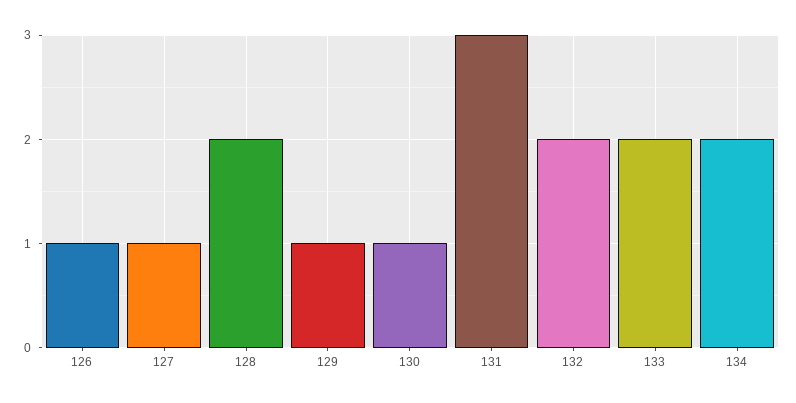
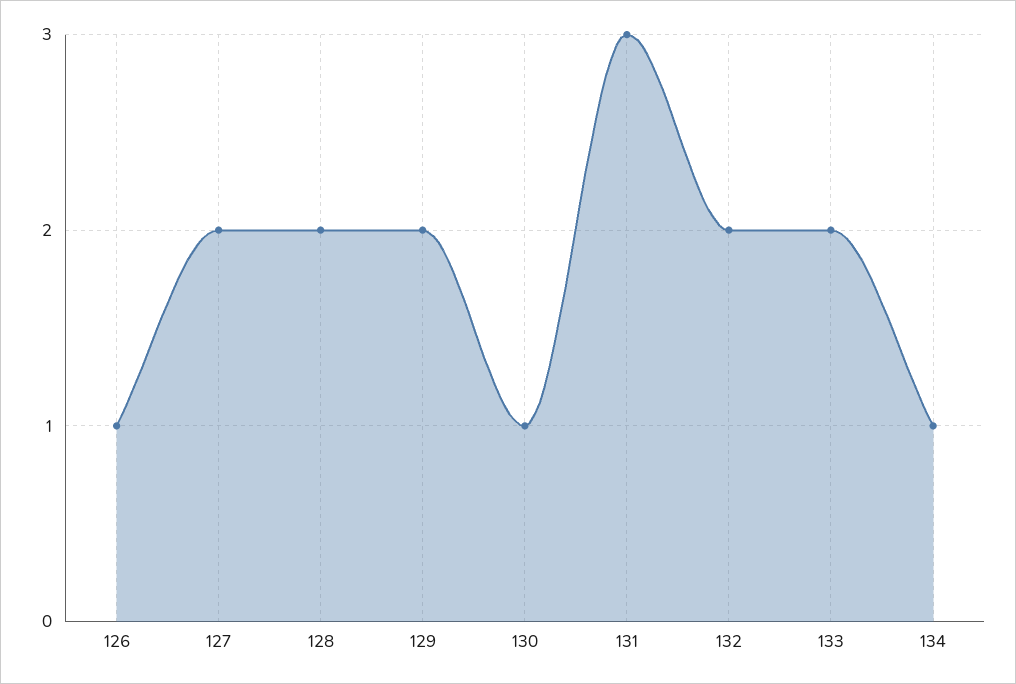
127: 1 -> 2
129: 1 -> 2
134: 2 -> 1

